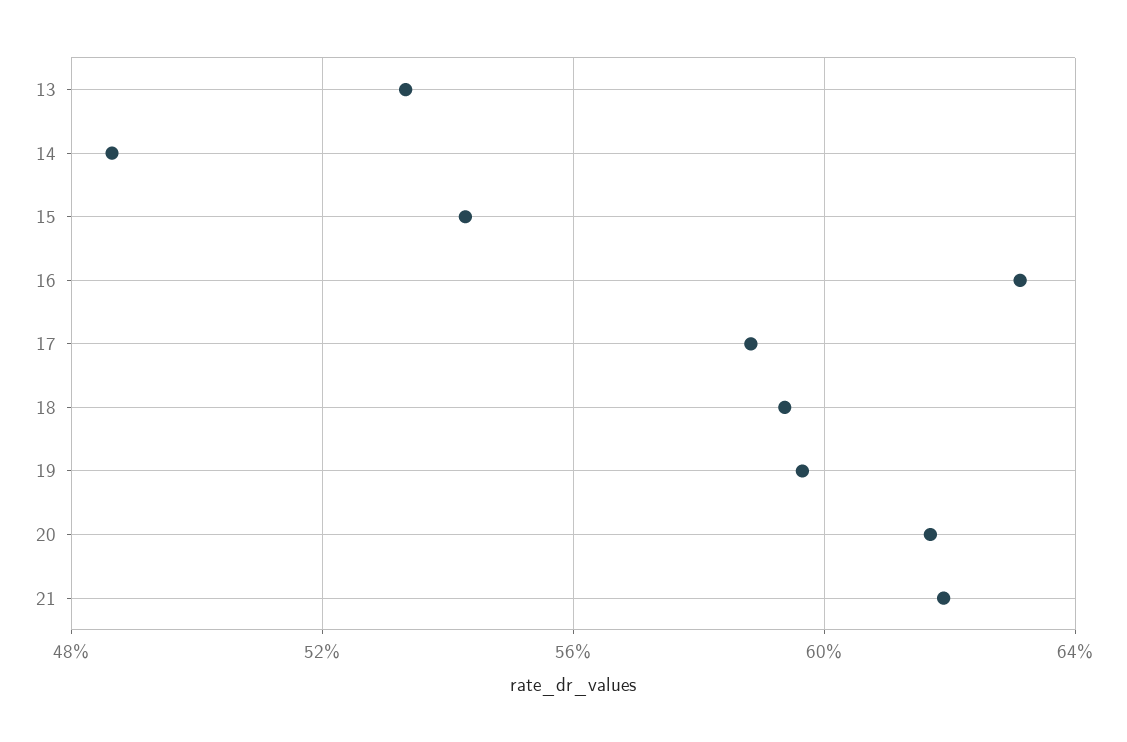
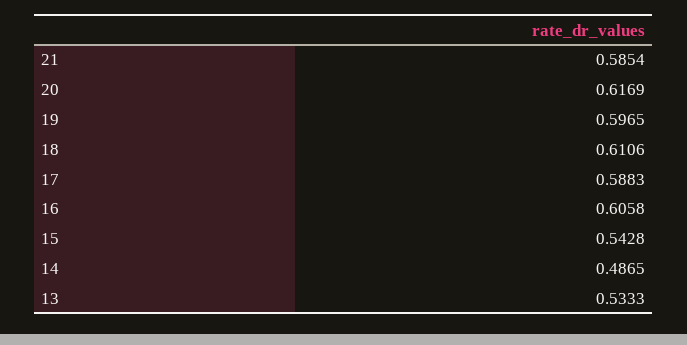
16: 0.63 -> 0.6058
18: 0.595 -> 0.6106
21: 0.62 -> 0.5854

